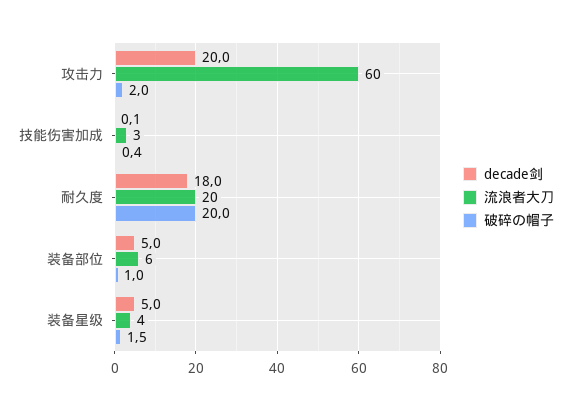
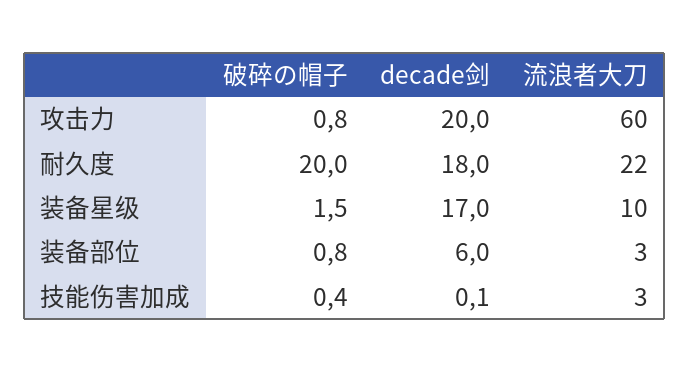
破碎の帽子, 攻击力: 2 -> 0.8
流浪者大刀, 耐久度: 20 -> 22
decade剑, 装备部位: 5 -> 6
流浪者大刀, 装备部位: 6 -> 3
破碎の帽子, 装备部位: 1 -> 0.8
decade剑, 装备星级: 5 -> 17
流浪者大刀, 装备星级: 4 -> 10

